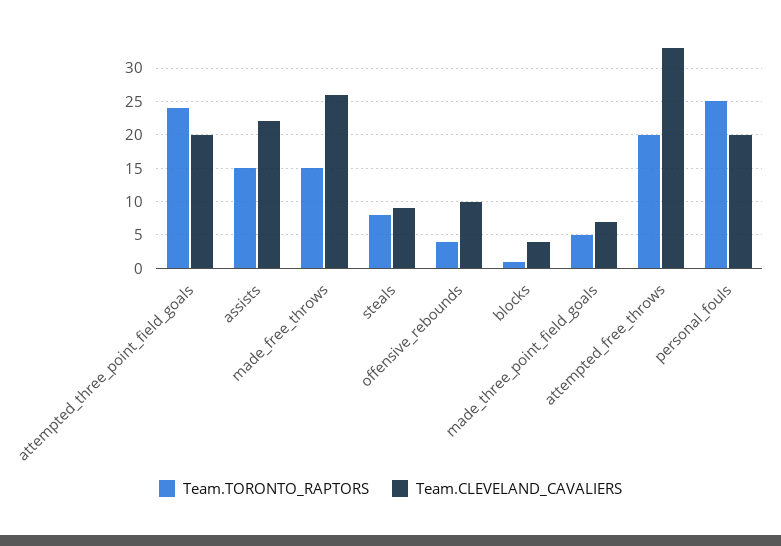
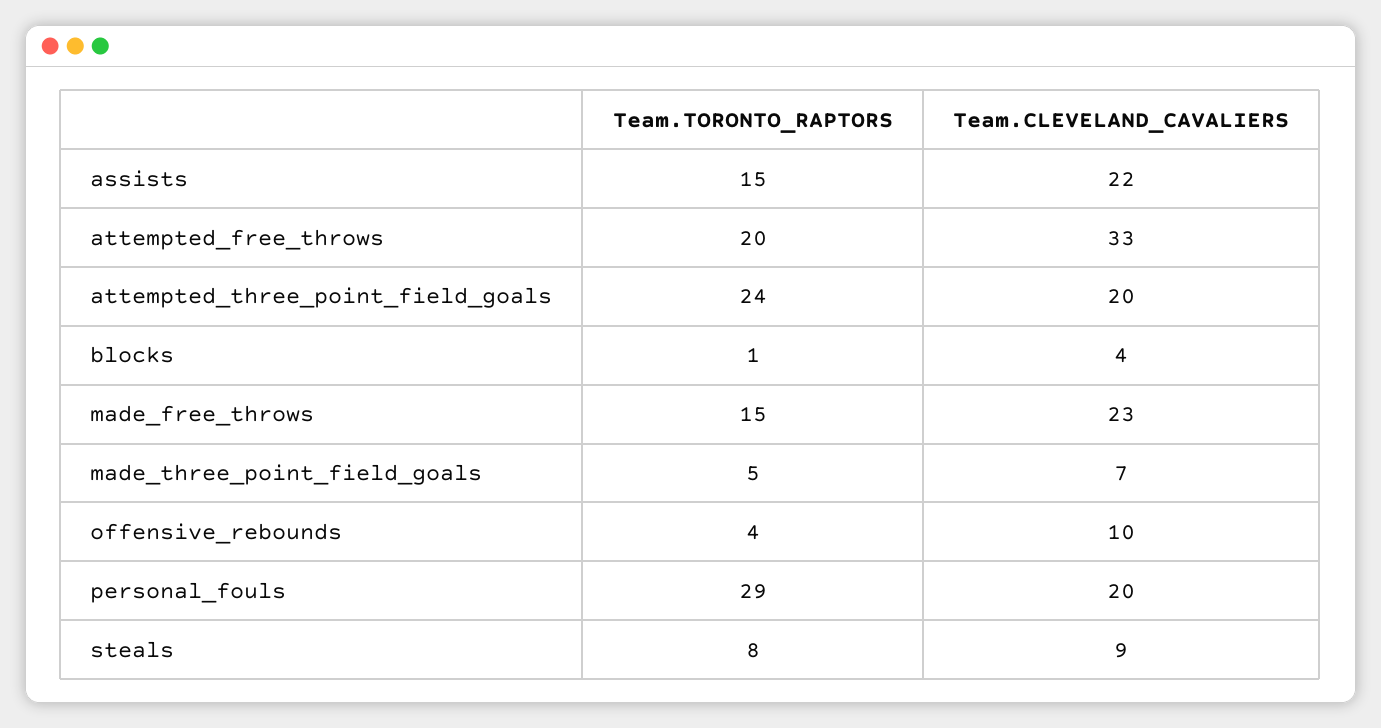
Team.CLEVELAND_CAVALIERS, made_free_throws: 26 -> 23
Team.TORONTO_RAPTORS, personal_fouls: 25 -> 29

